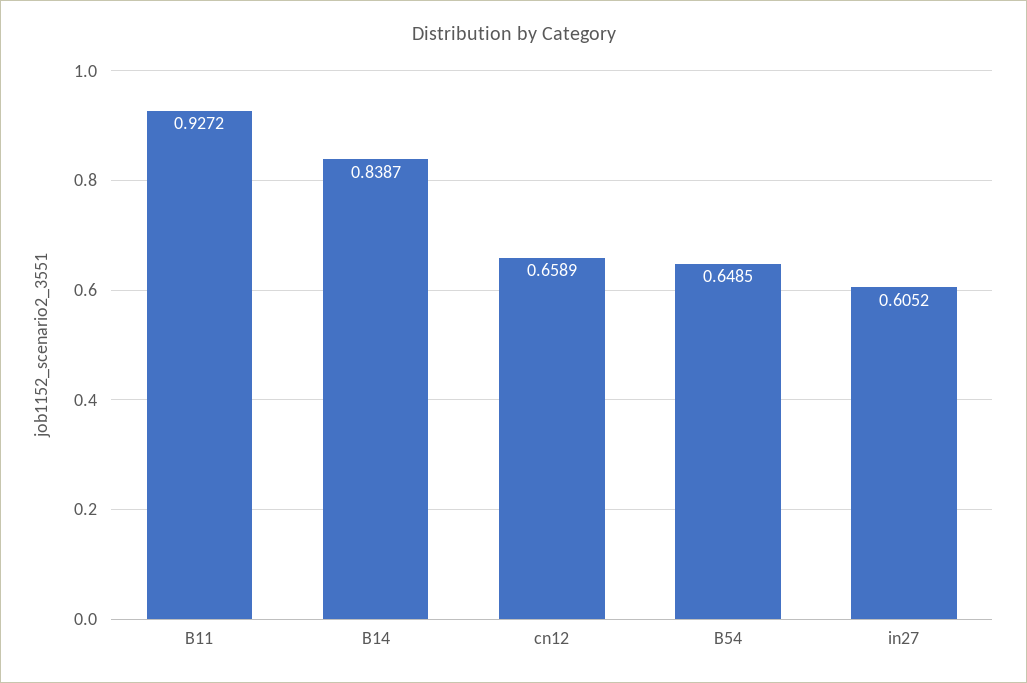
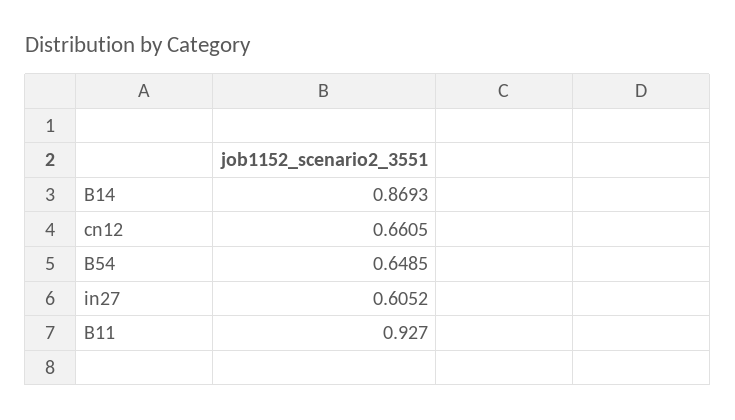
B11: 0.9272 -> 0.927
B14: 0.8387 -> 0.8693
cn12: 0.6589 -> 0.6605

